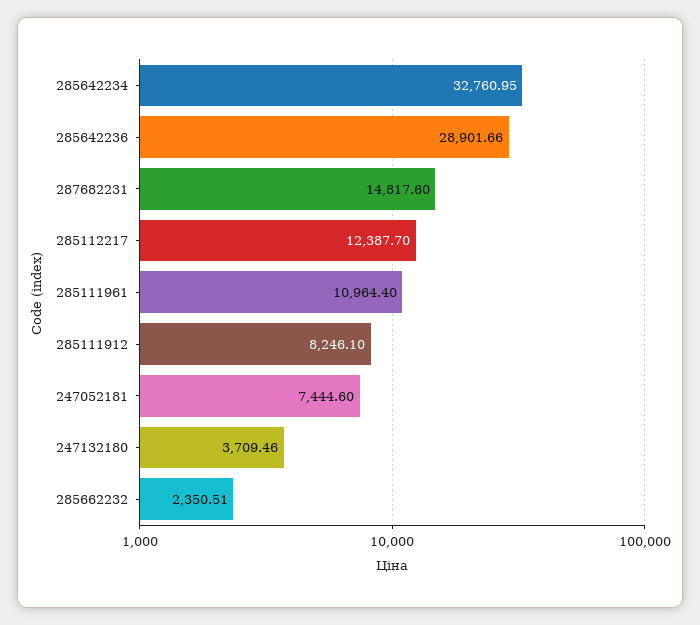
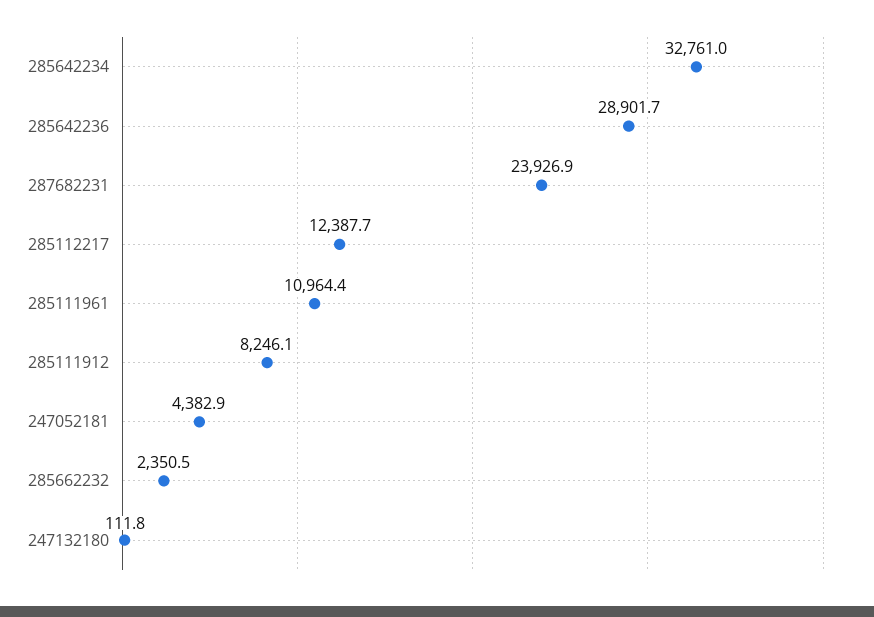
287682231: 14817.6 -> 23926.9
247052181: 7444.6 -> 4382.9
247132180: 3709.46 -> 111.8

